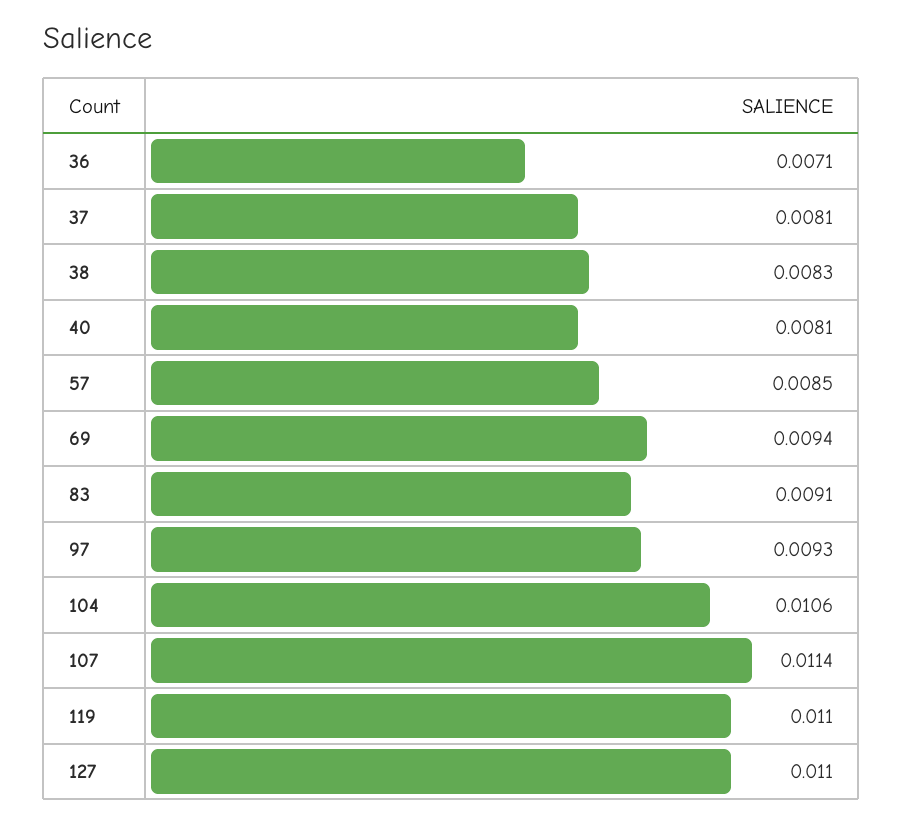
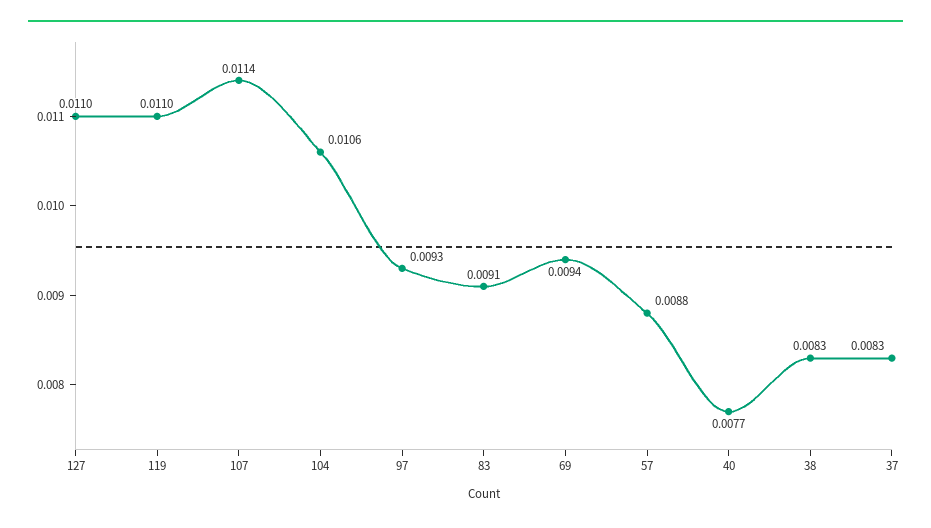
36: 0.0071 -> none
37: 0.0081 -> 0.0083
40: 0.0081 -> 0.0077
57: 0.0085 -> 0.0088

